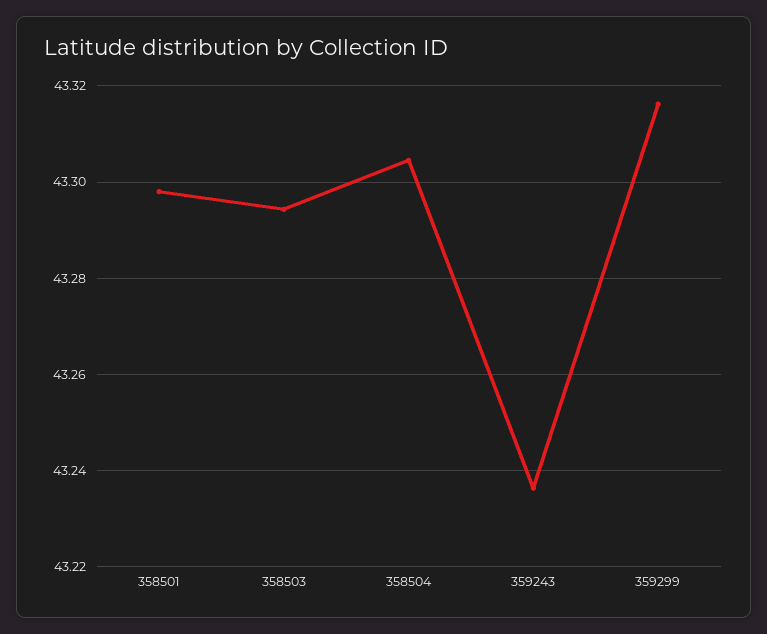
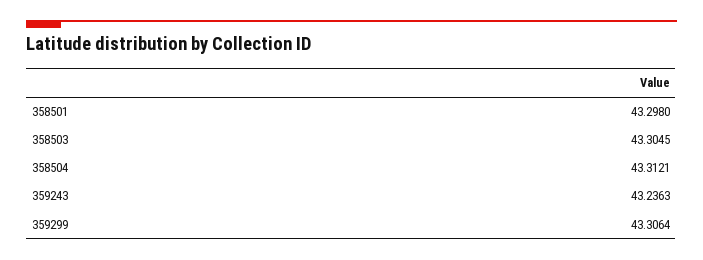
358503: 43.294 -> 43.3045
358504: 43.304 -> 43.3121
359299: 43.316 -> 43.3064

